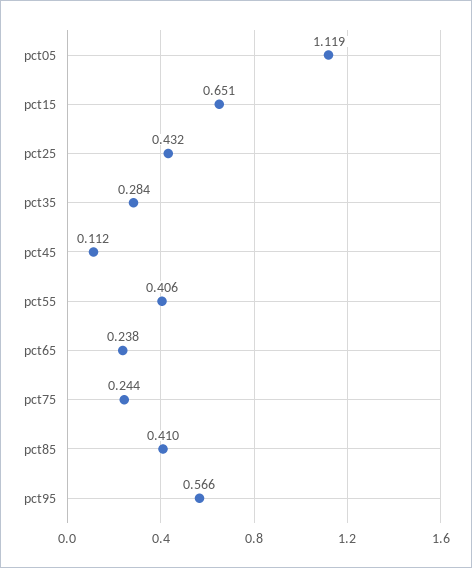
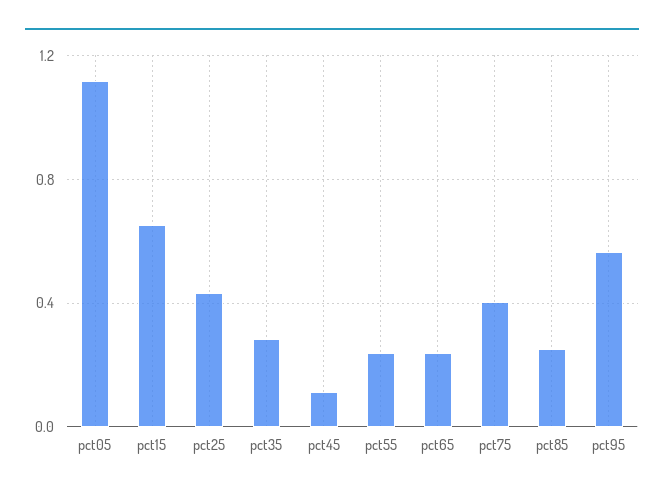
pct55: 0.406 -> 0.25
pct75: 0.244 -> 0.4
pct85: 0.41 -> 0.25

